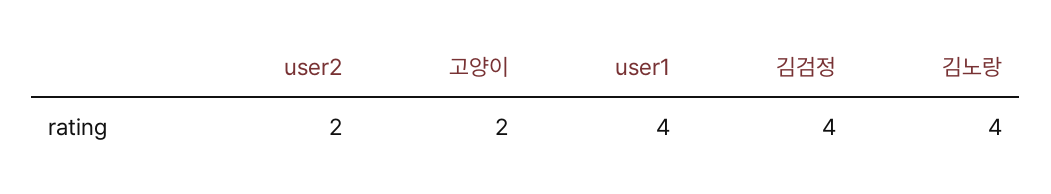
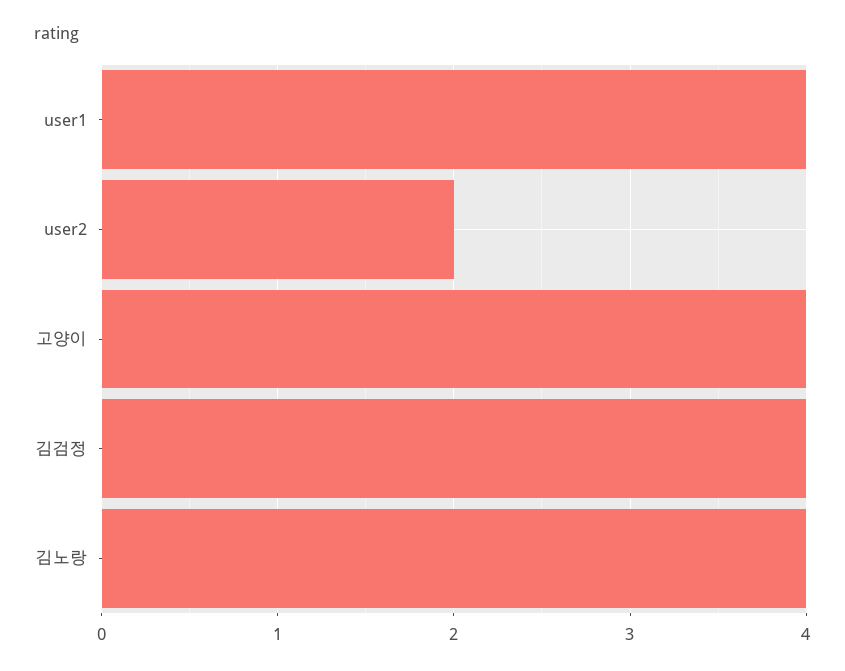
고양이: 2 -> 4

